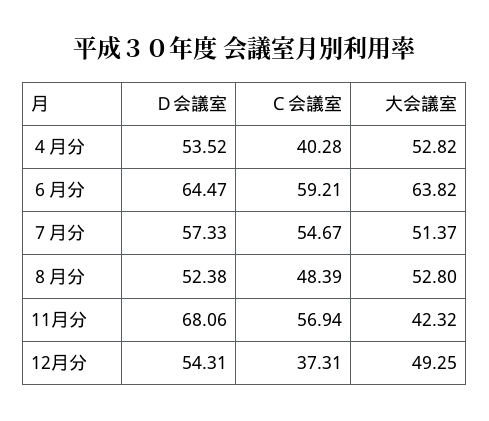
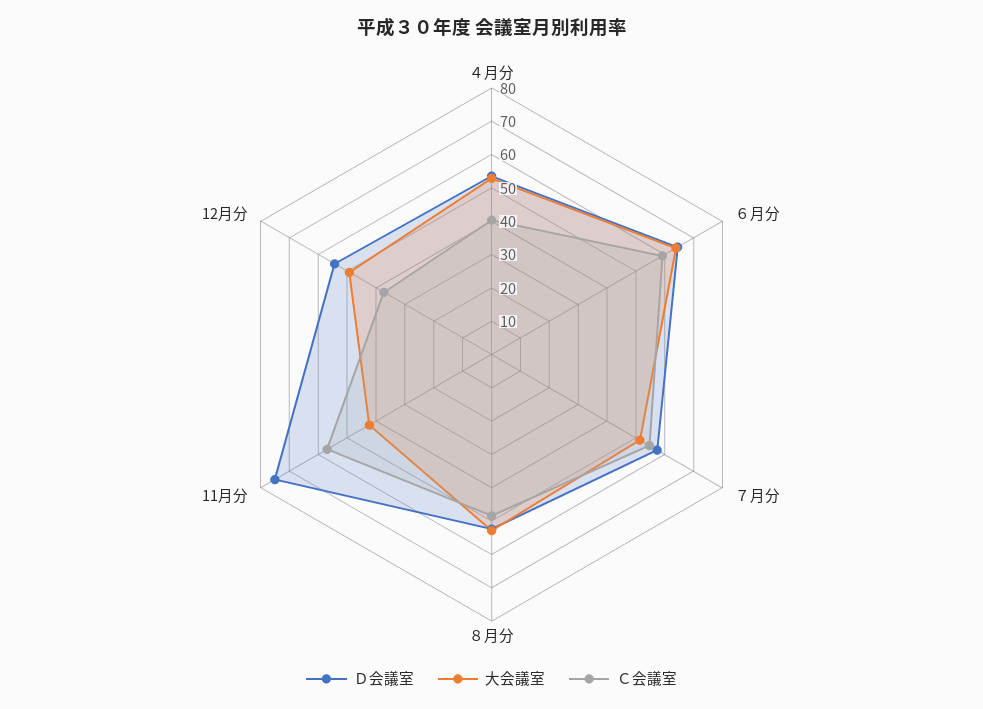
Ｄ会議室, 11月分: 68.06 -> 75

